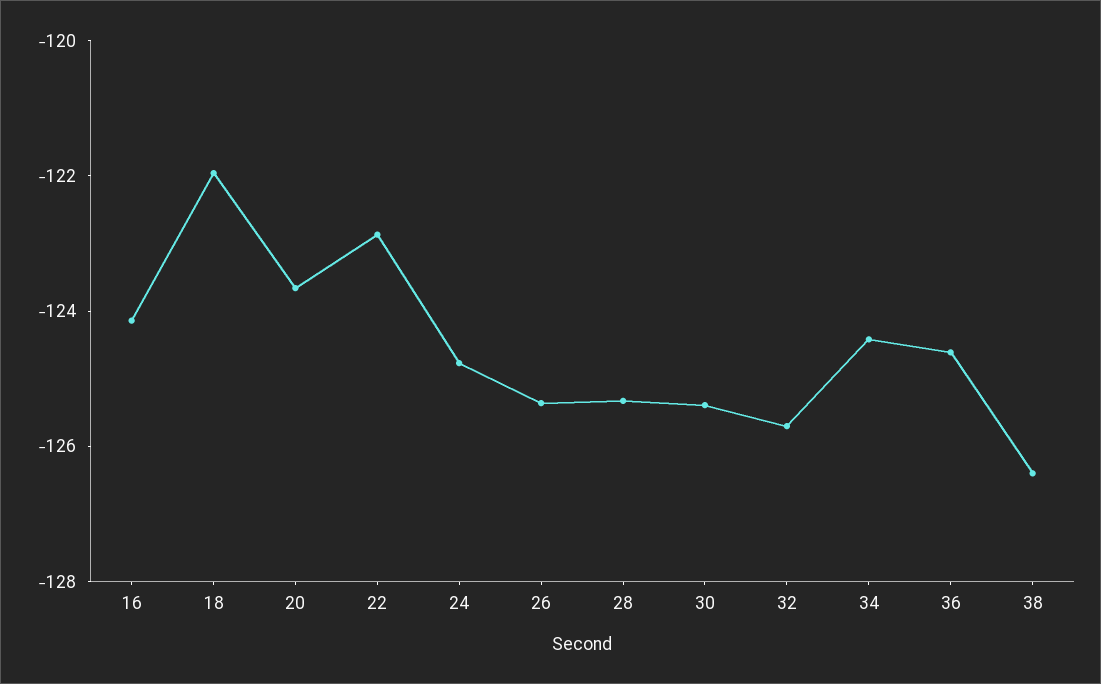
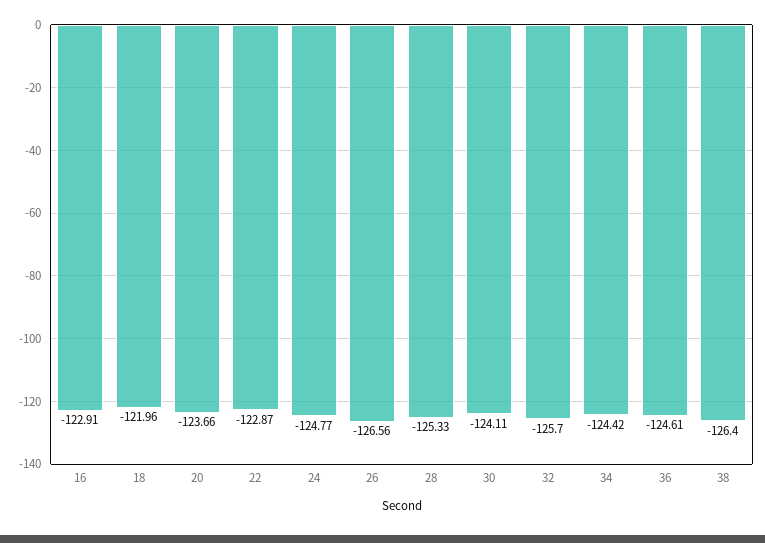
16: -124 -> -122.91
26: -125.5 -> -126.56
30: -125.5 -> -124.11

